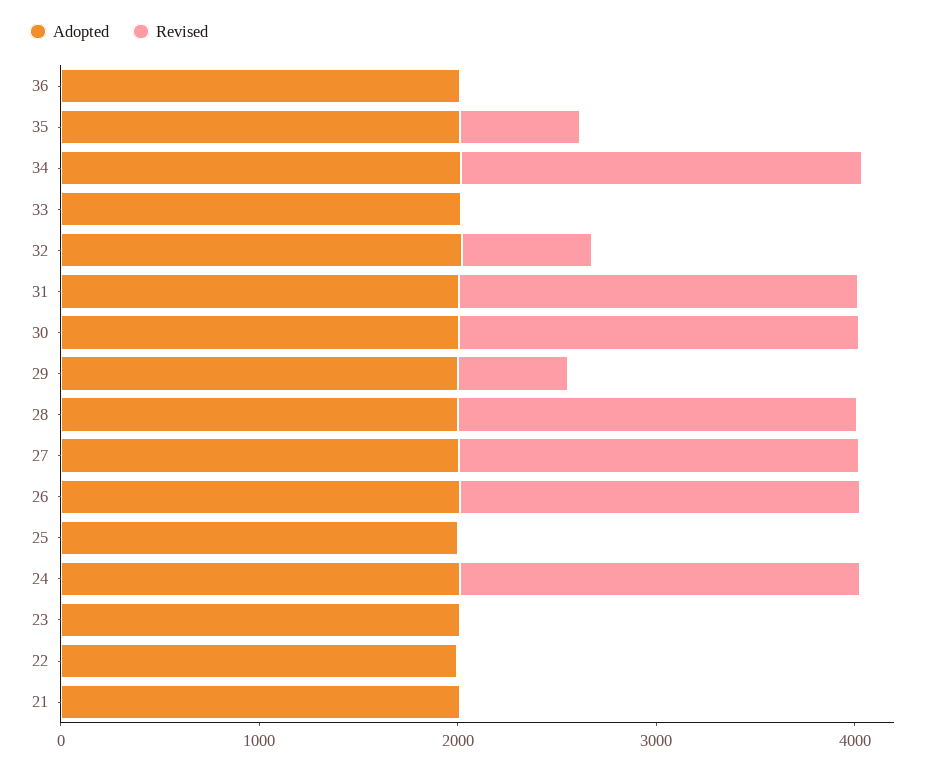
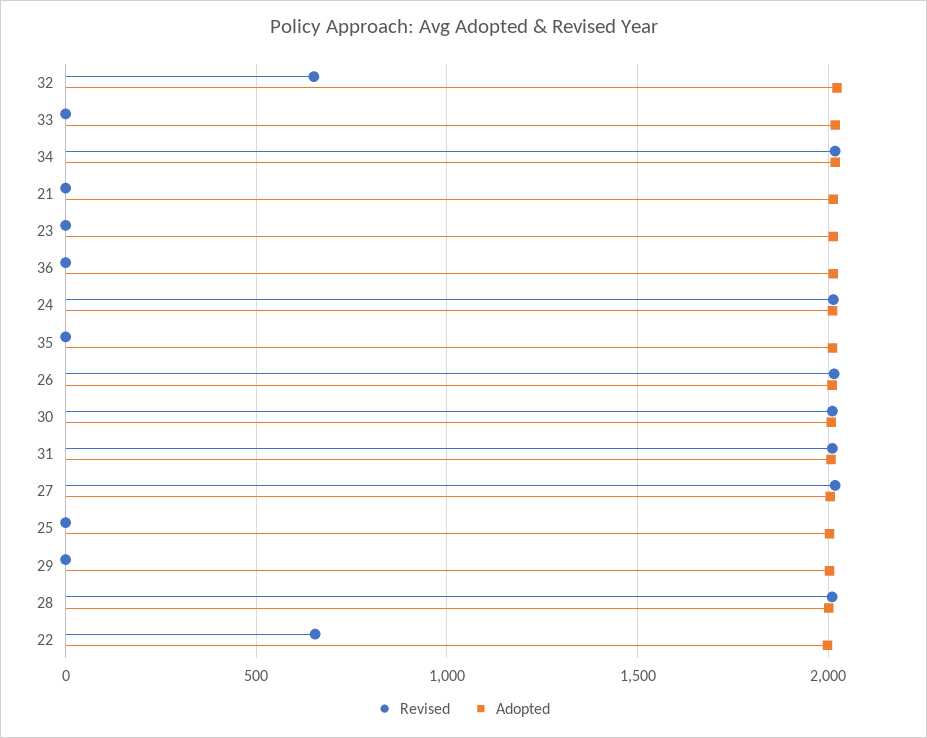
Revised, 35: 600 -> 0
Revised, 29: 600 -> 0
Revised, 22: 0 -> 650

